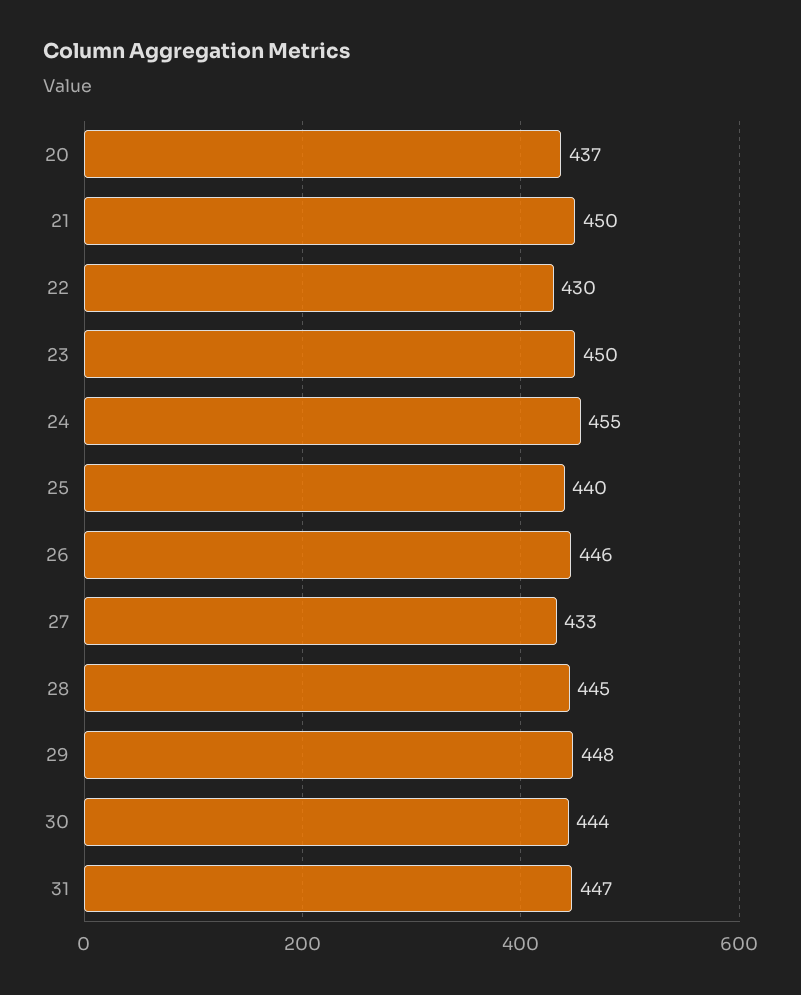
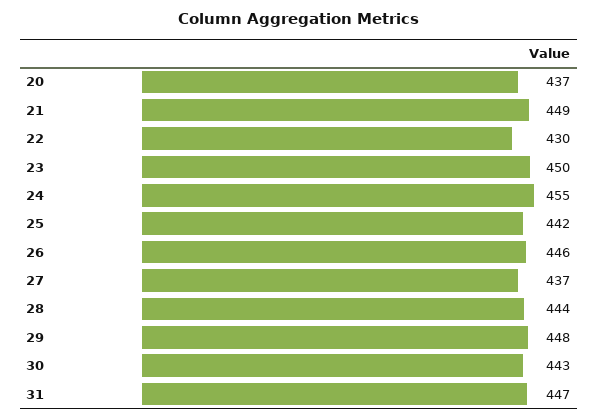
21: 450 -> 449
25: 440 -> 442
27: 433 -> 437
28: 445 -> 444
30: 444 -> 443

